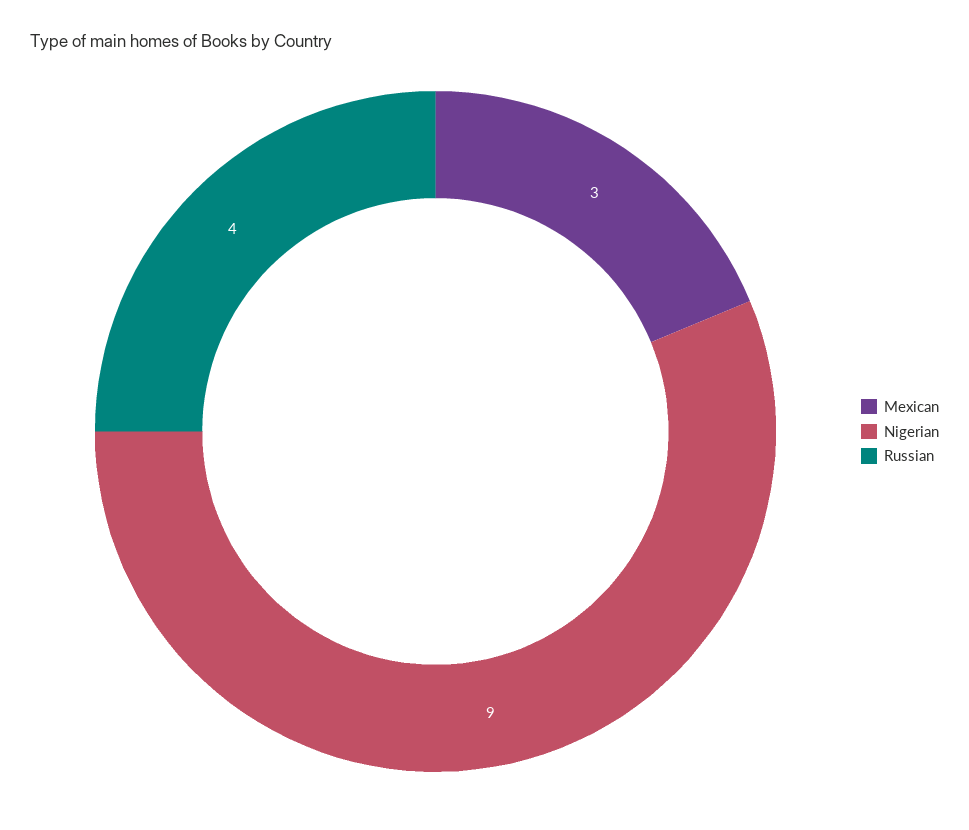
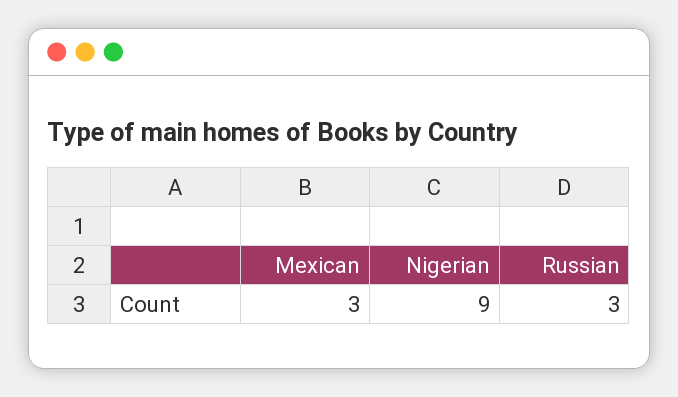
Russian: 4 -> 3

